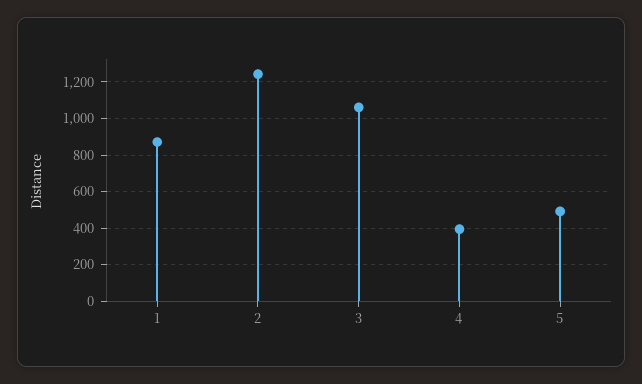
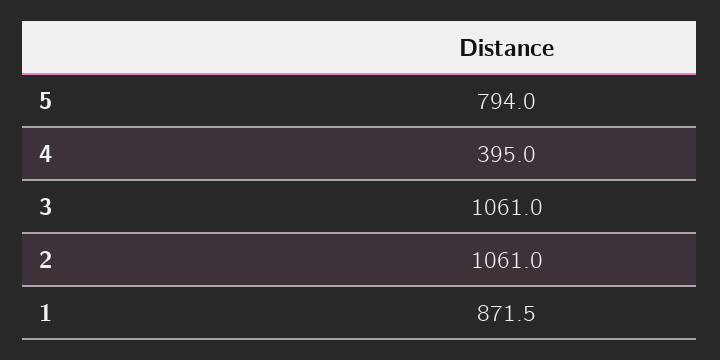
2: 1250 -> 1061
5: 500 -> 794

